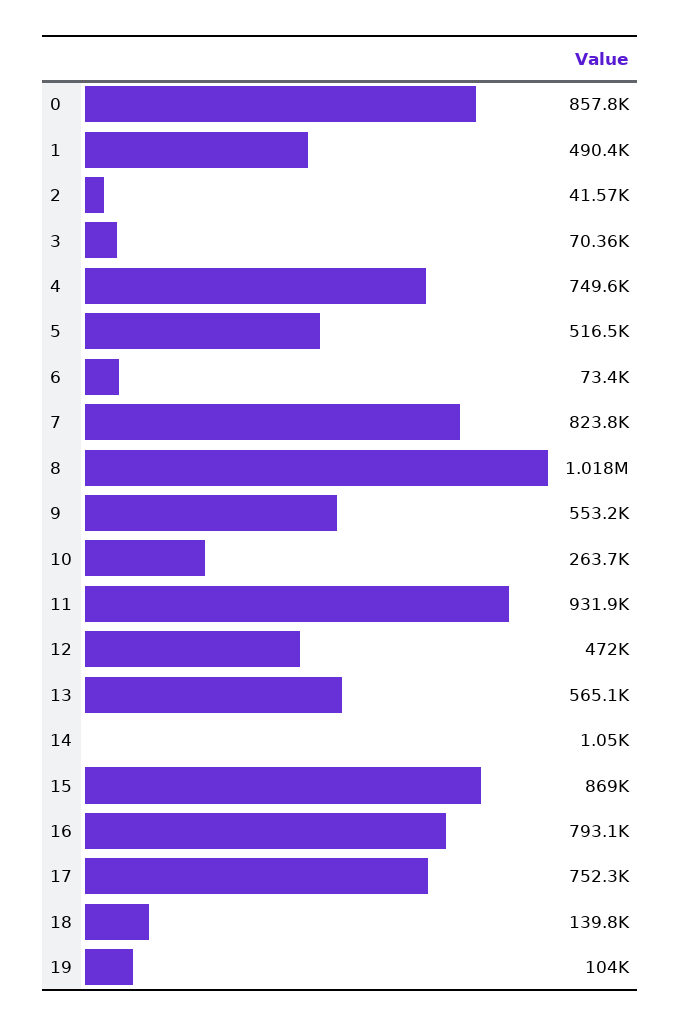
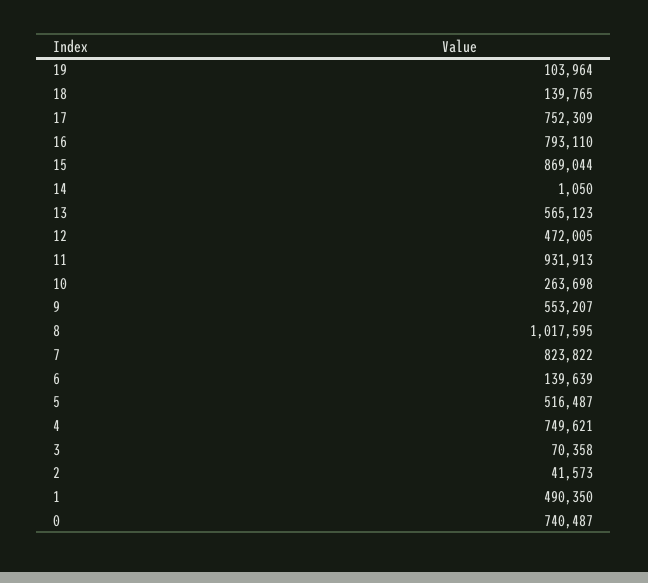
0: 857800 -> 740487
6: 73400 -> 139639

